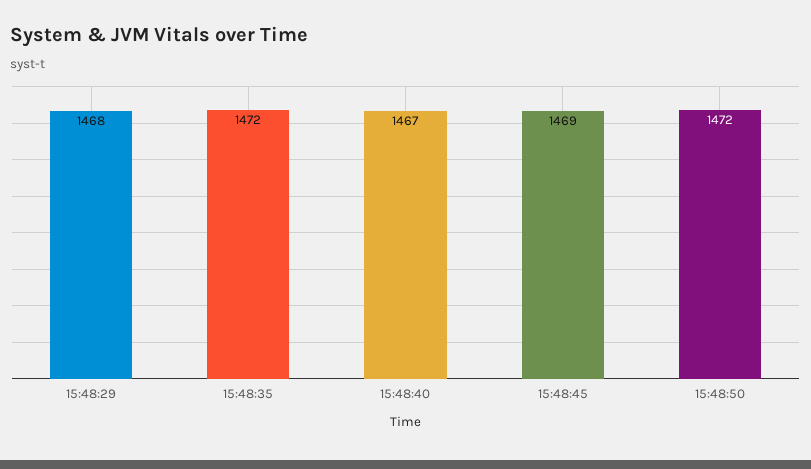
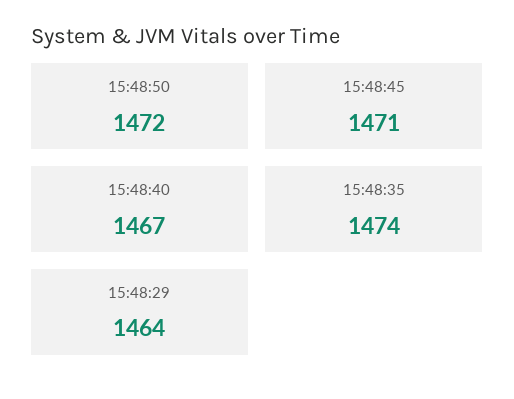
15:48:29: 1468 -> 1464
15:48:35: 1472 -> 1474
15:48:45: 1469 -> 1471

